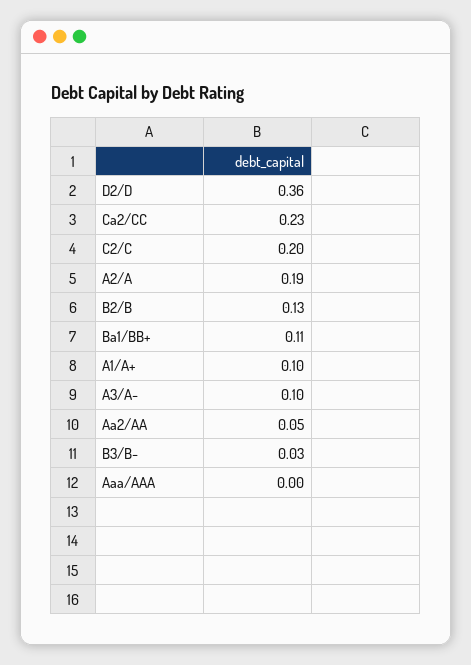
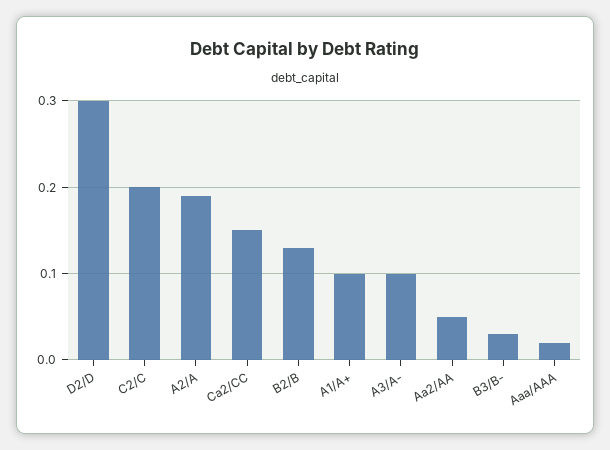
D2/D: 0.36 -> 0.3
Ca2/CC: 0.23 -> 0.15
Ba1/BB+: 0.11 -> none
Aaa/AAA: 0 -> 0.02

